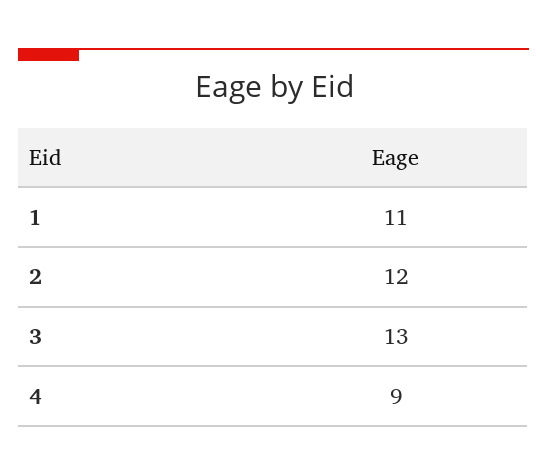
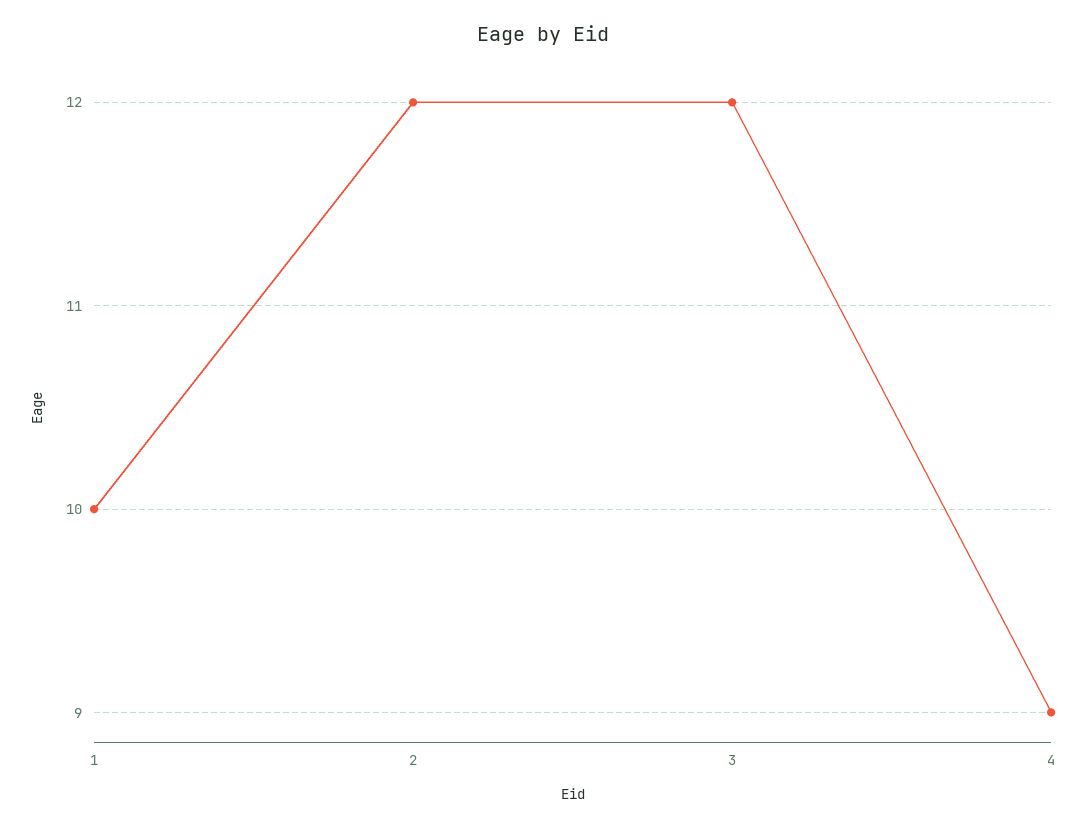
1: 11 -> 10
3: 13 -> 12

